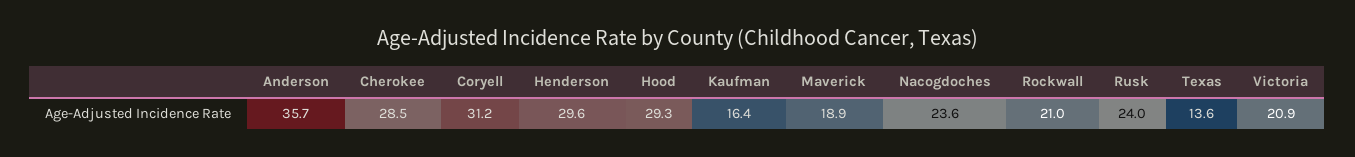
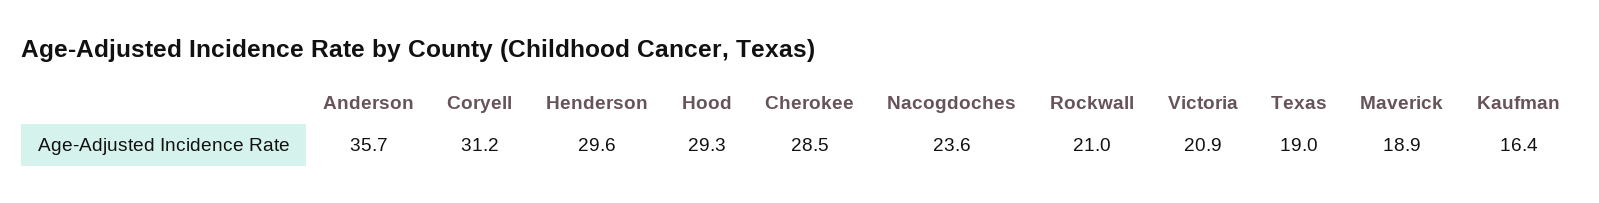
Rusk: 24 -> none
Texas: 13.6 -> 19

